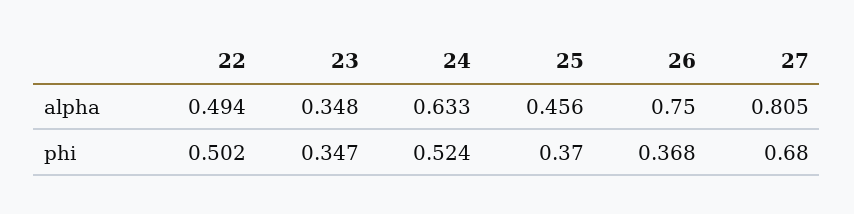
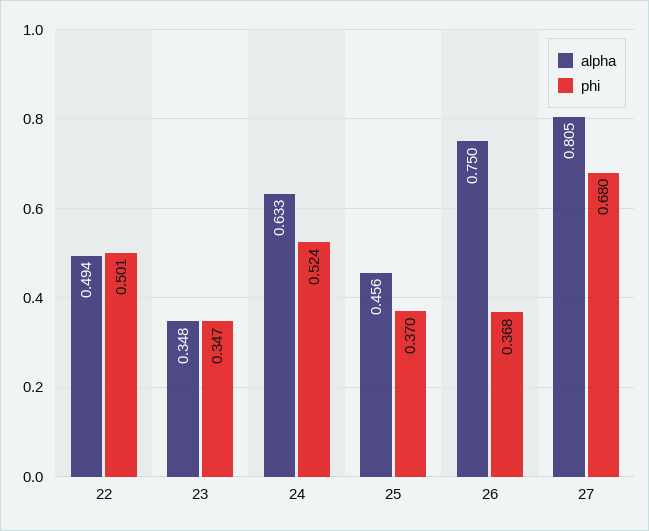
phi, 22: 0.502 -> 0.501

